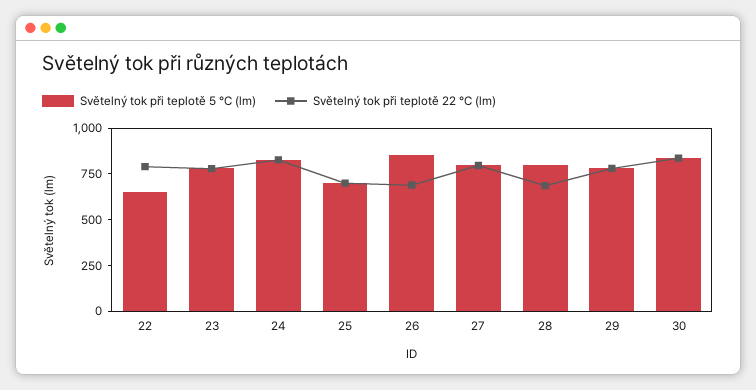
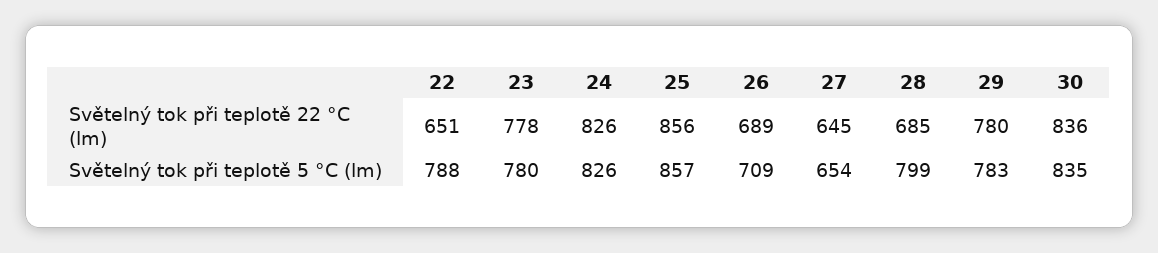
Světelný tok při teplotě 5 °C (lm), 22: 650 -> 788
Světelný tok při teplotě 22 °C (lm), 22: 800 -> 651
Světelný tok při teplotě 5 °C (lm), 25: 700 -> 857
Světelný tok při teplotě 22 °C (lm), 25: 700 -> 856
Světelný tok při teplotě 5 °C (lm), 26: 850 -> 709
Světelný tok při teplotě 5 °C (lm), 27: 800 -> 654
Světelný tok při teplotě 22 °C (lm), 27: 800 -> 645

